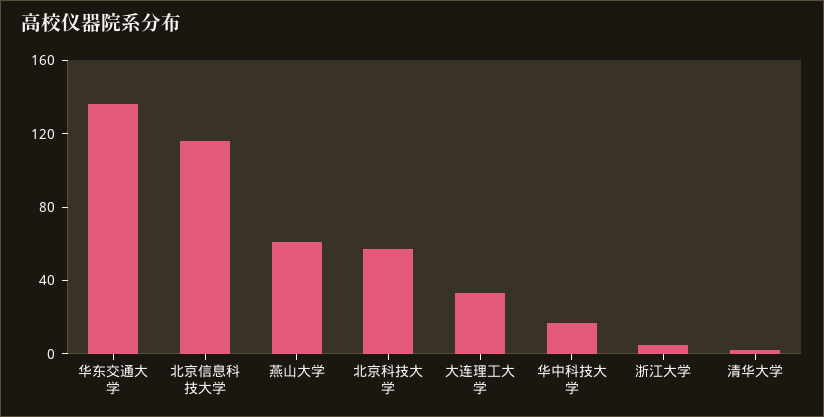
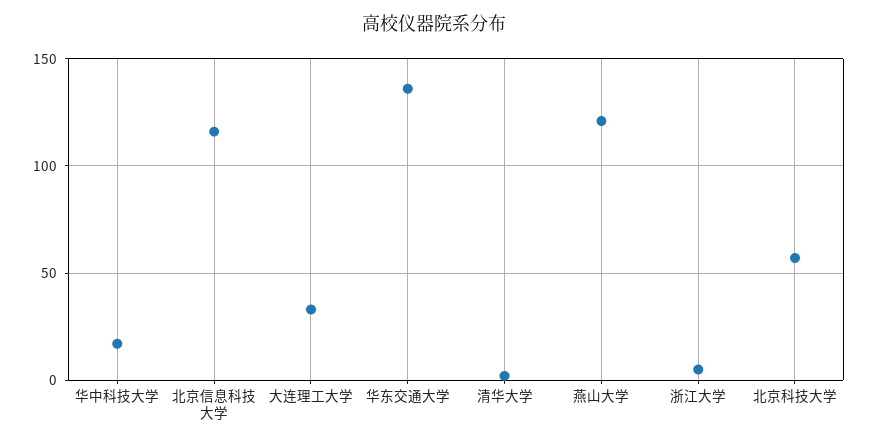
燕山大学: 60 -> 120

